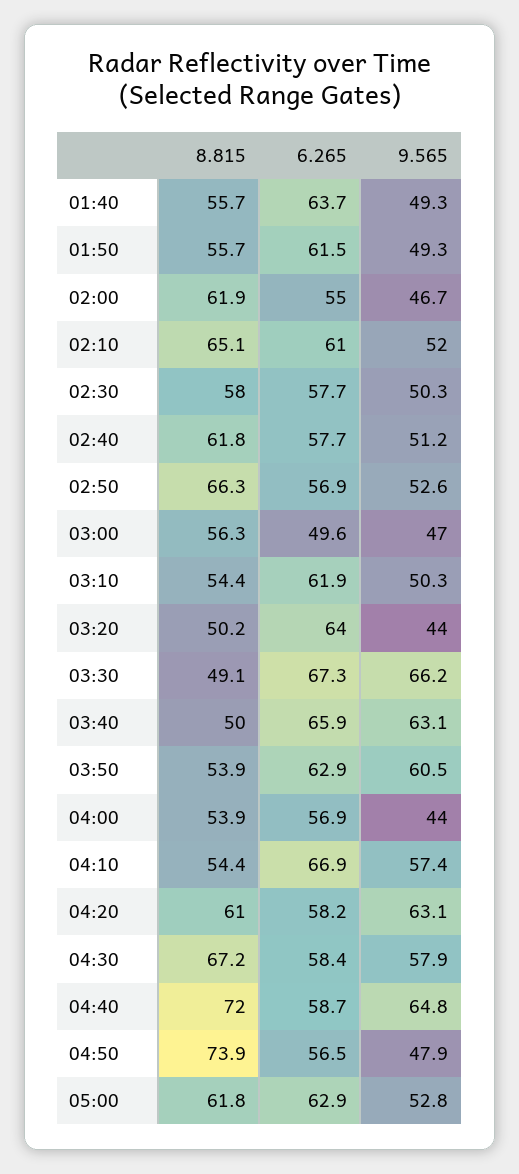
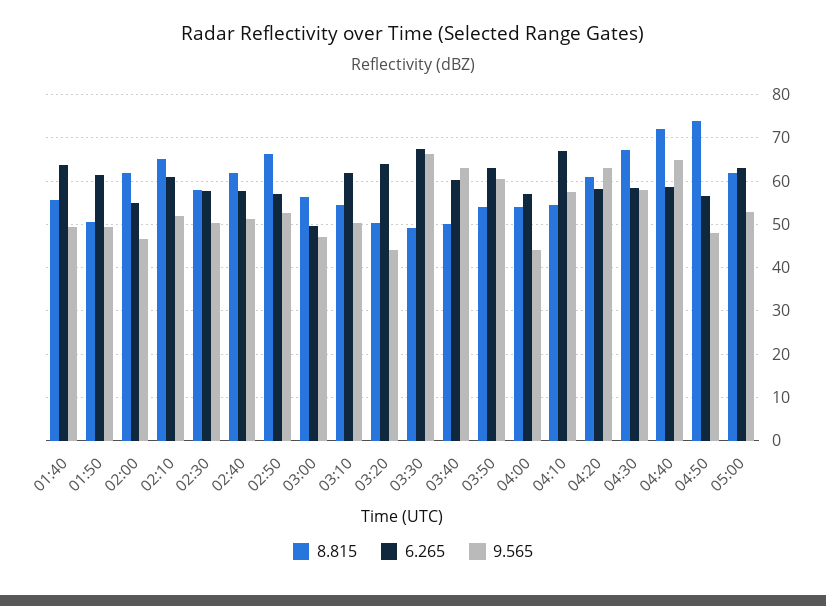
8.815, 01:50: 55.7 -> 50
6.265, 03:40: 65.9 -> 60

